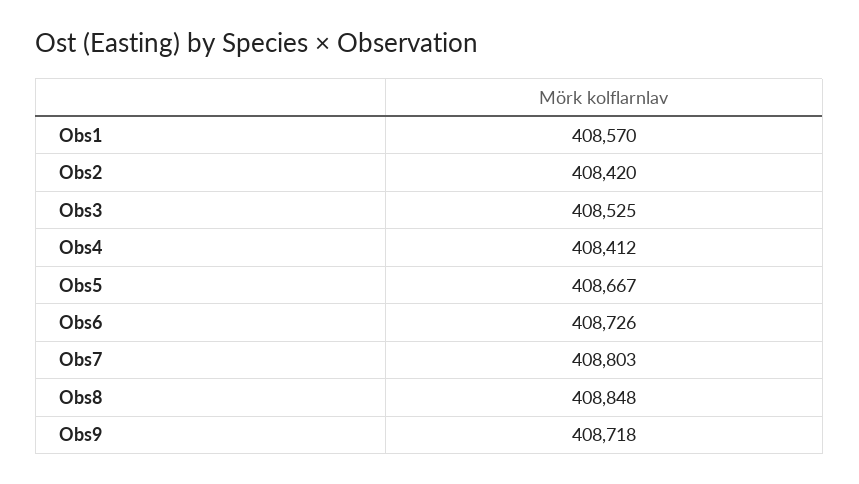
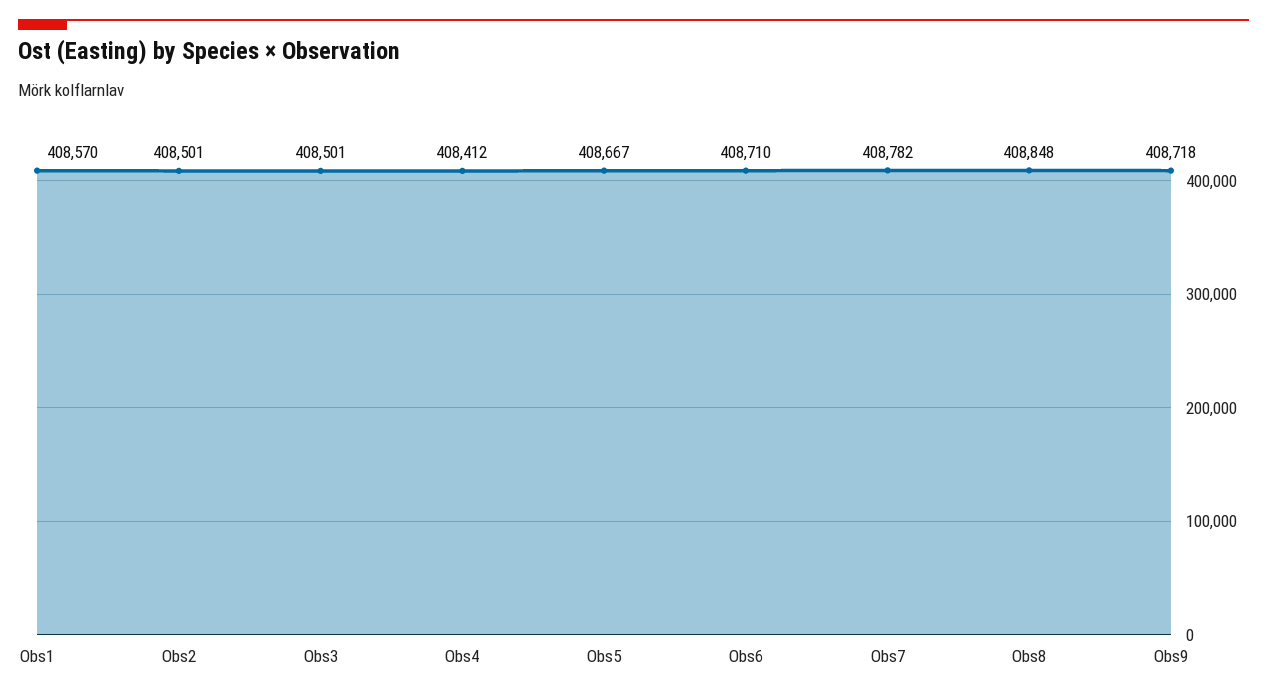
Obs2: 408420 -> 408501
Obs3: 408525 -> 408501
Obs6: 408726 -> 408710
Obs7: 408803 -> 408782

